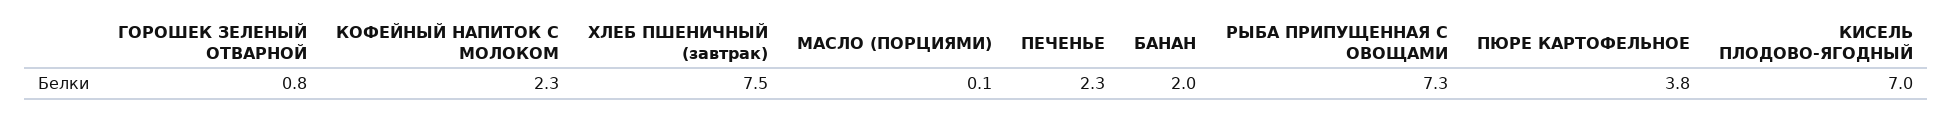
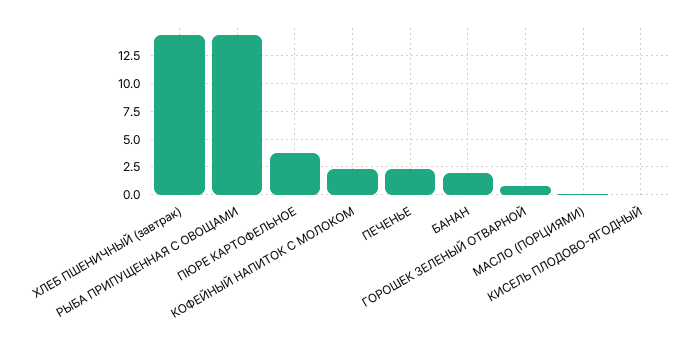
ХЛЕБ ПШЕНИЧНЫЙ (завтрак): 7.5 -> 15
РЫБА ПРИПУЩЕННАЯ С ОВОЩАМИ: 7.3 -> 15
КИСЕЛЬ ПЛОДОВО-ЯГОДНЫЙ: 7 -> 0

